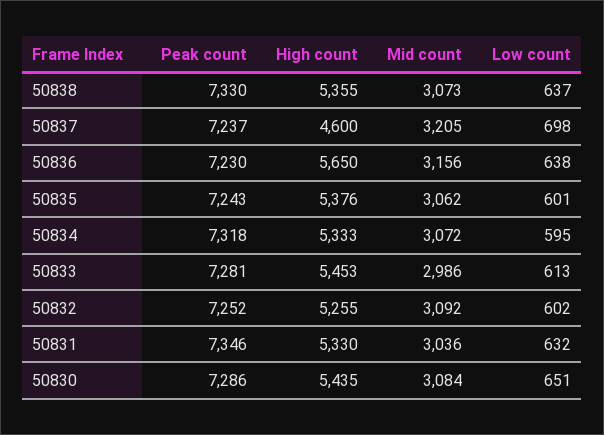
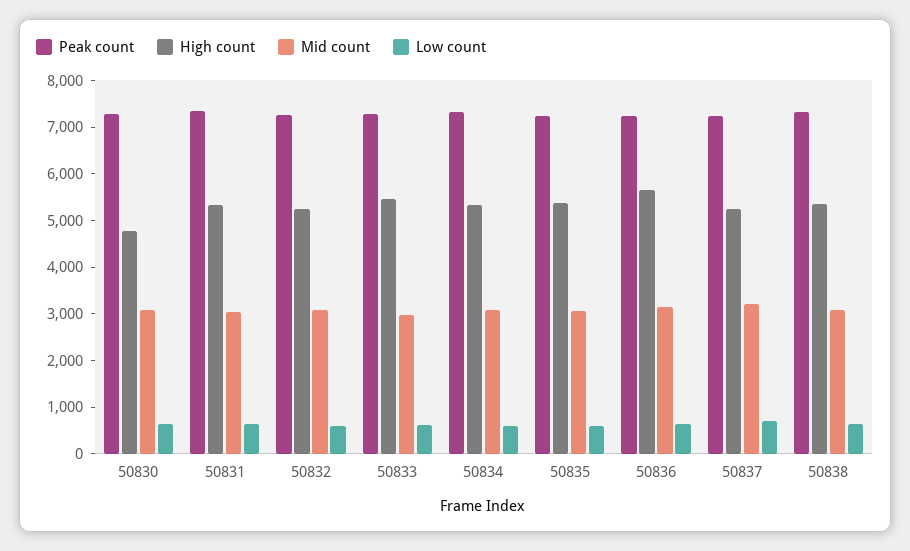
High count, 50837: 4600 -> 5200
High count, 50830: 5435 -> 4800

